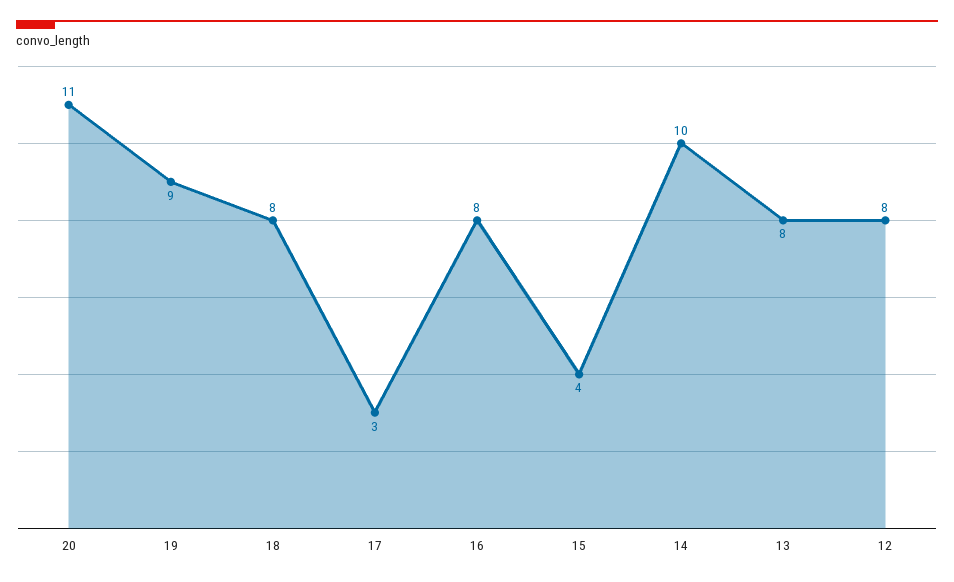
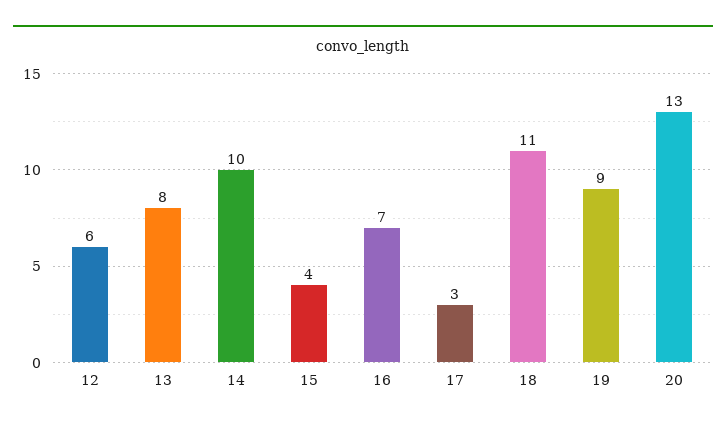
20: 11 -> 13
18: 8 -> 11
16: 8 -> 7
12: 8 -> 6

